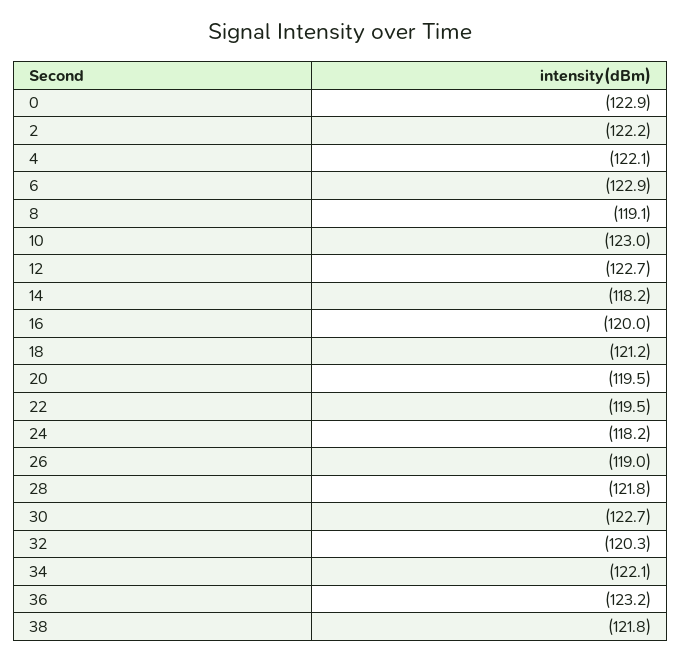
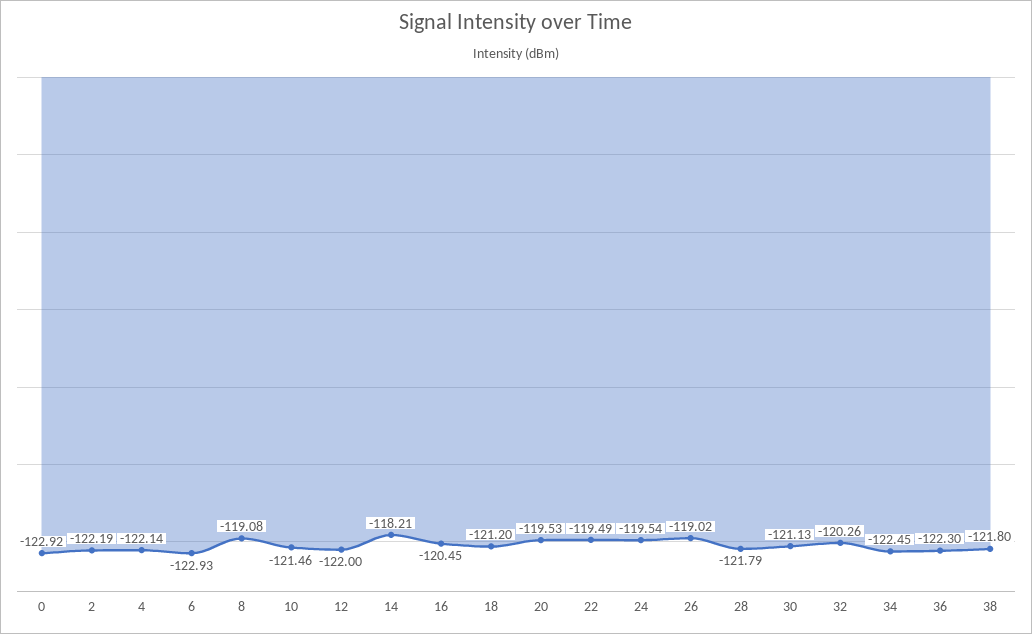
10: -123 -> -121.46
12: -122.7 -> -122
16: -120 -> -120.45
24: -118.2 -> -119.54
30: -122.7 -> -121.13
34: -122.1 -> -122.45
36: -123.2 -> -122.3

